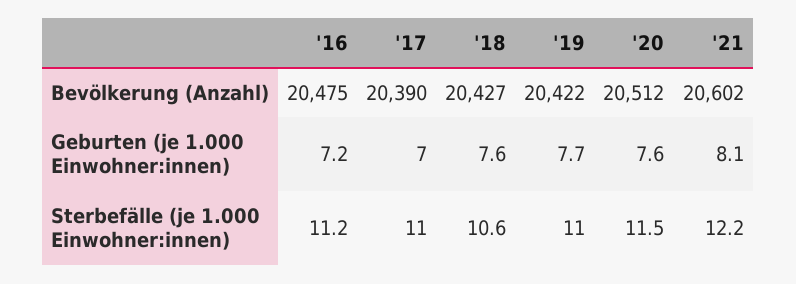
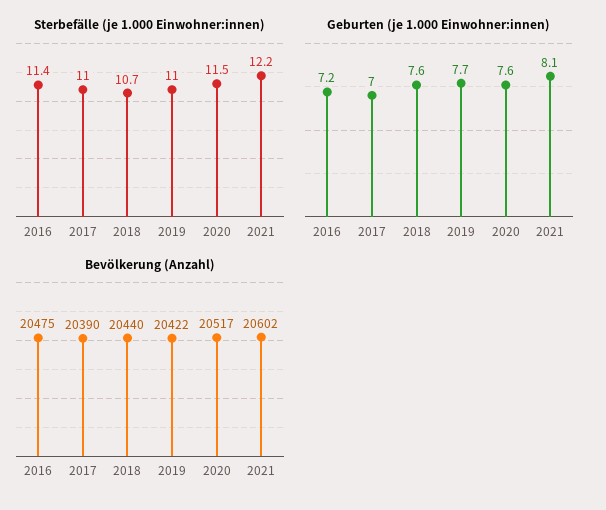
Bevölkerung (Anzahl), '18: 20427 -> 20440
Bevölkerung (Anzahl), '20: 20512 -> 20517
Sterbefälle (je 1.000 Einwohner:innen), '16: 11.2 -> 11.4
Sterbefälle (je 1.000 Einwohner:innen), '18: 10.6 -> 10.7

